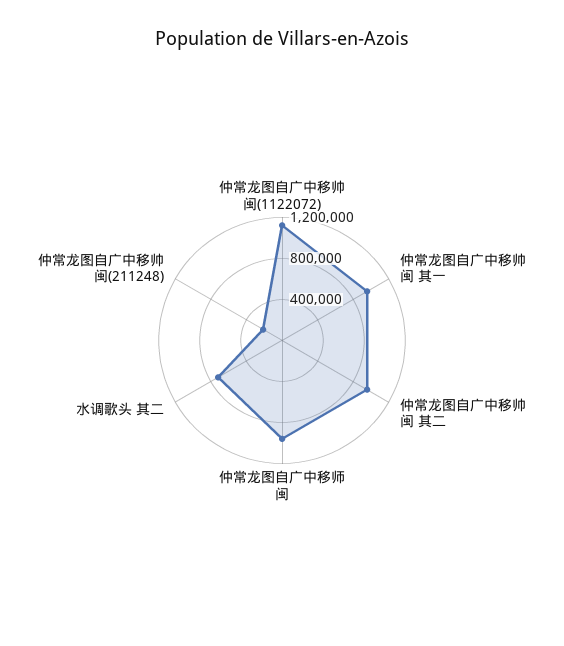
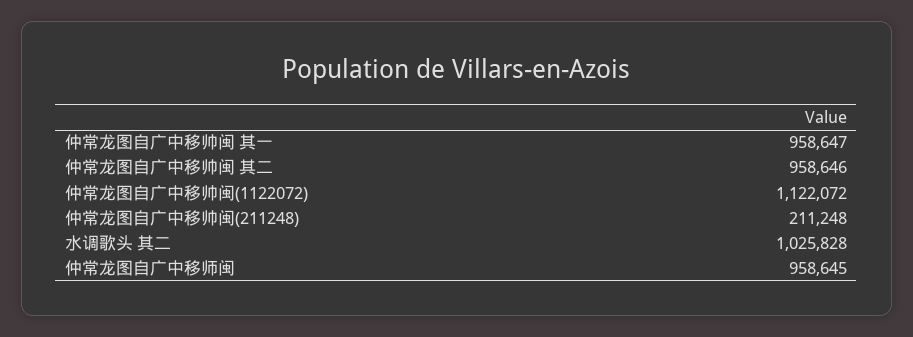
水调歌头 其二: 700000 -> 1025828

